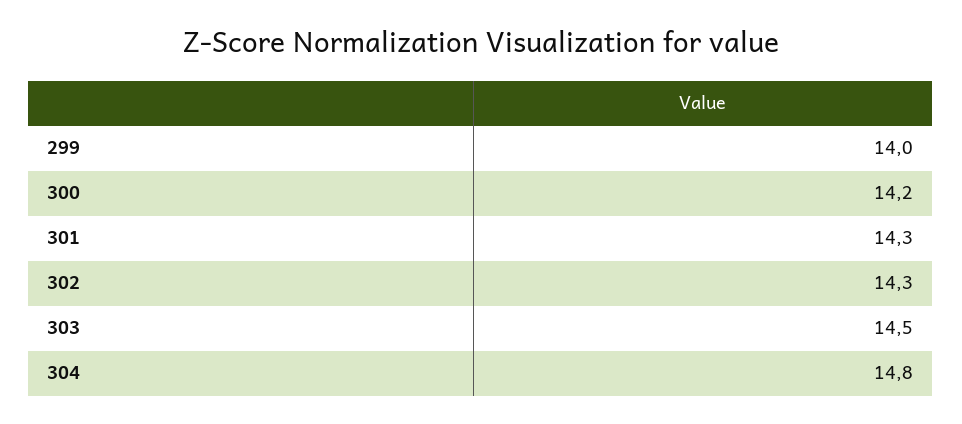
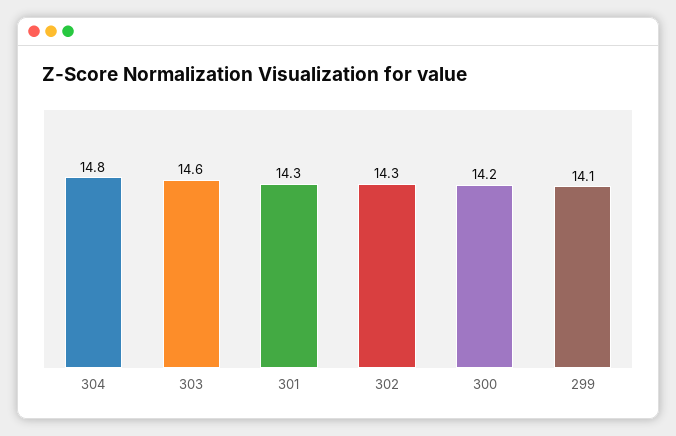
299: 14 -> 14.1
303: 14.5 -> 14.6

